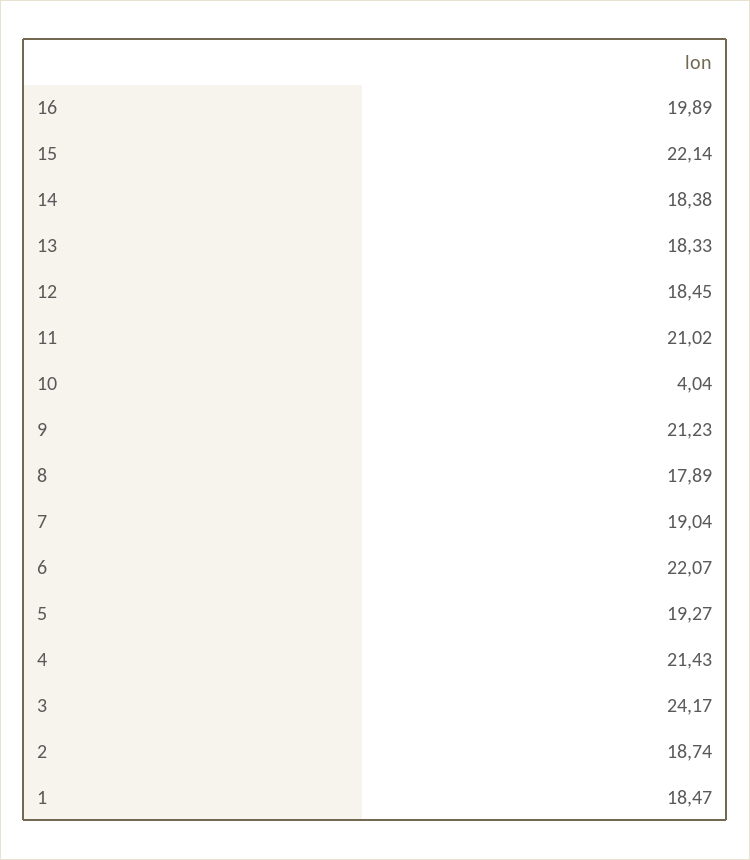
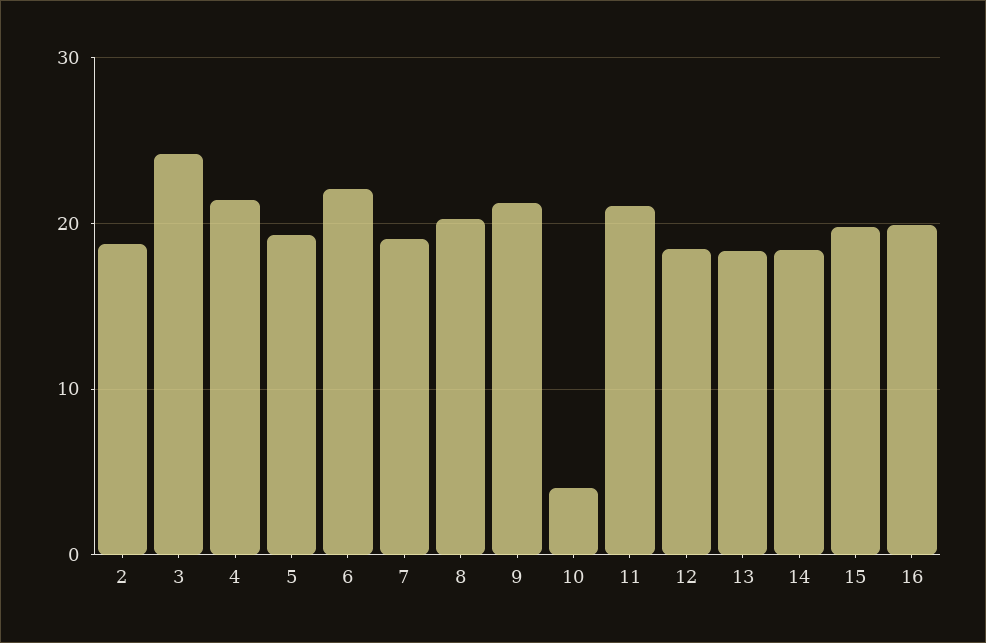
15: 22.14 -> 20
8: 17.89 -> 20
1: 18.47 -> none

